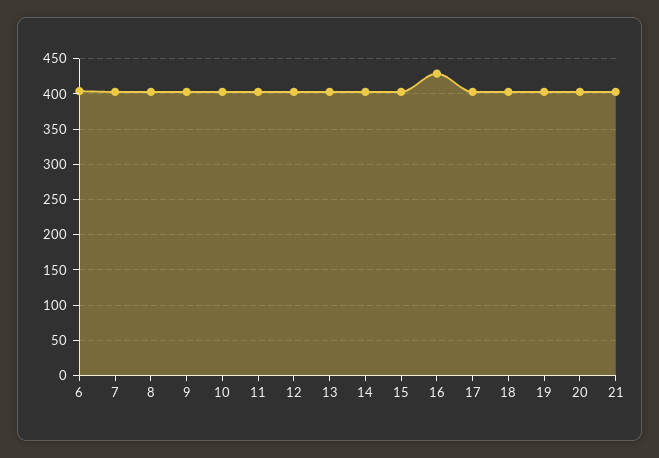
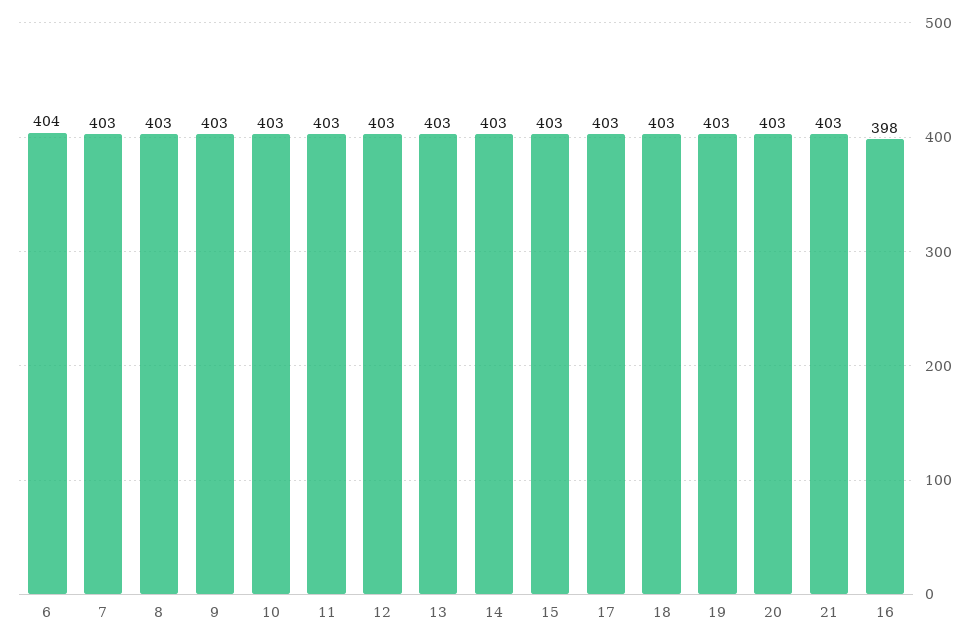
16: 430 -> 398

